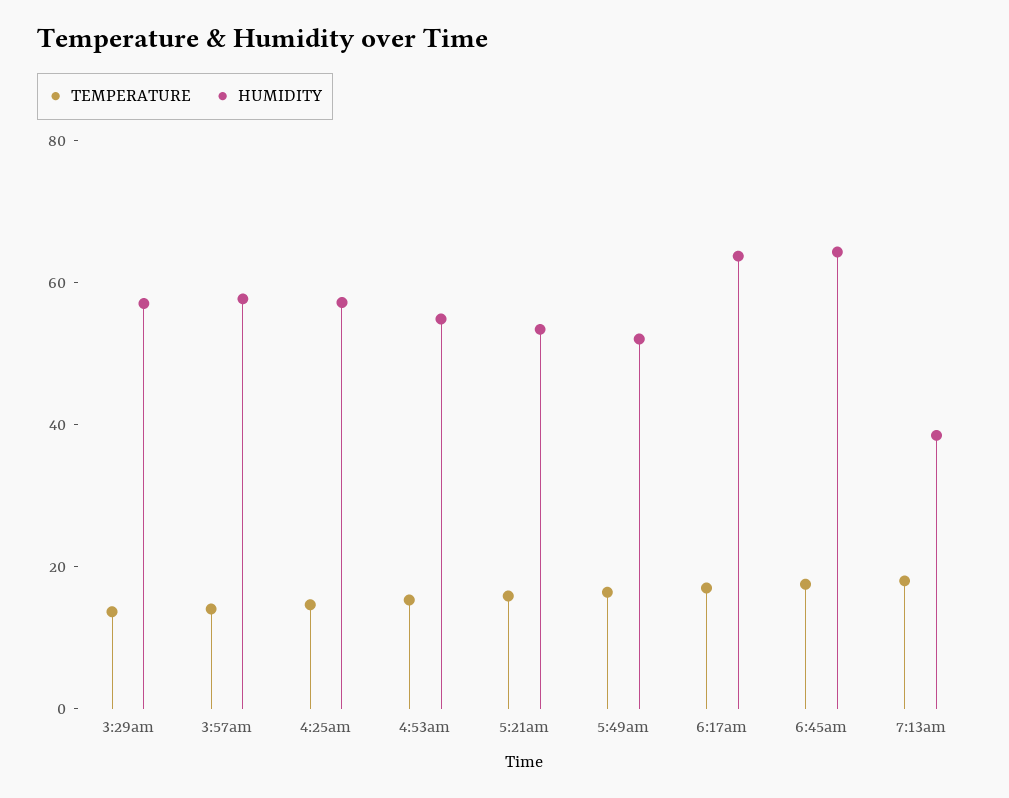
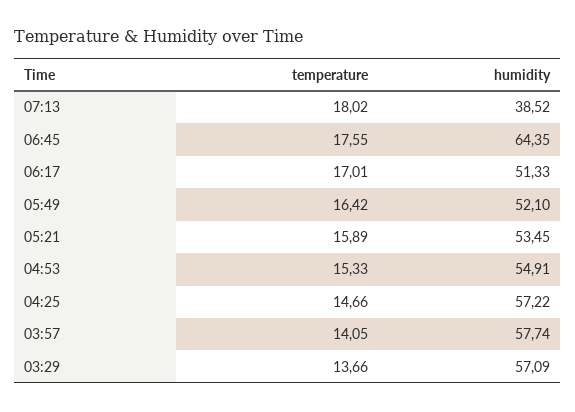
HUMIDITY, 6:17am: 65 -> 51.33

